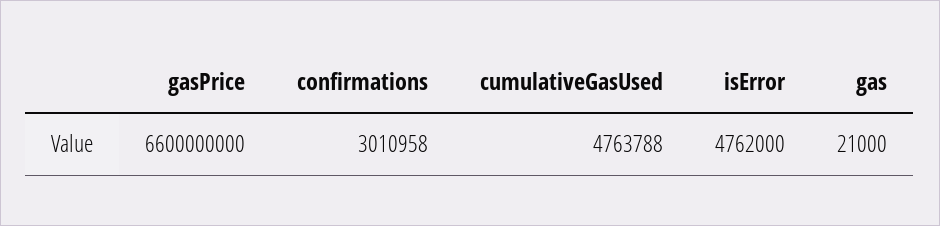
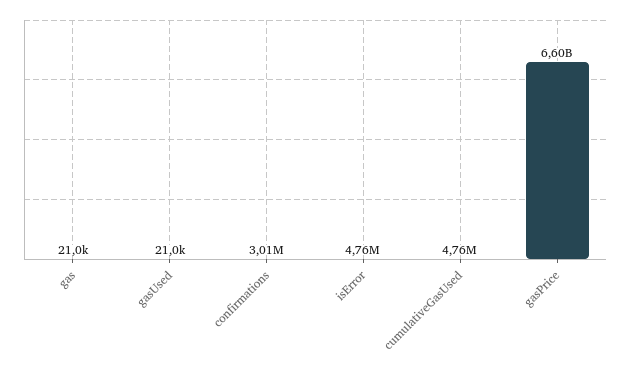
gasUsed: none -> 21000

